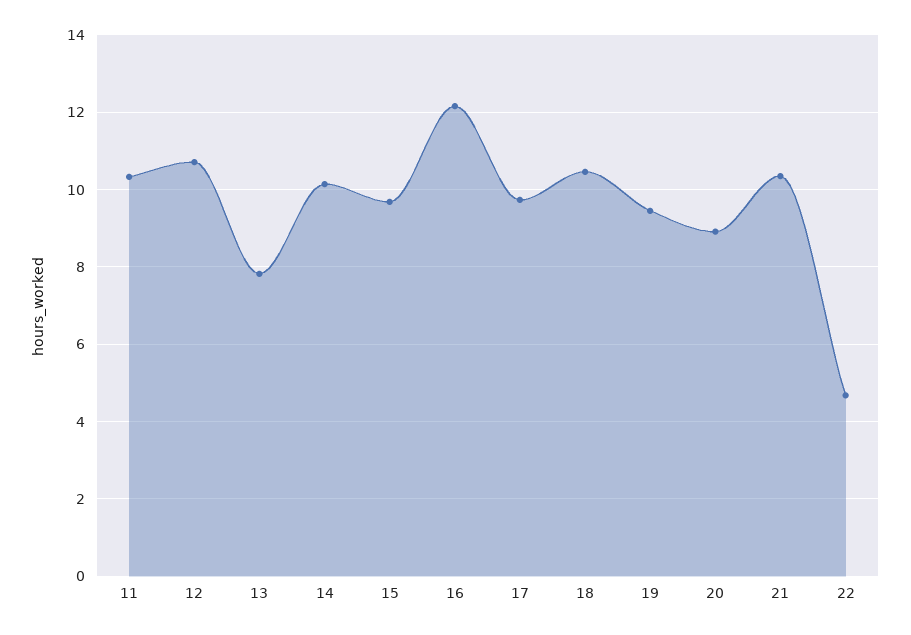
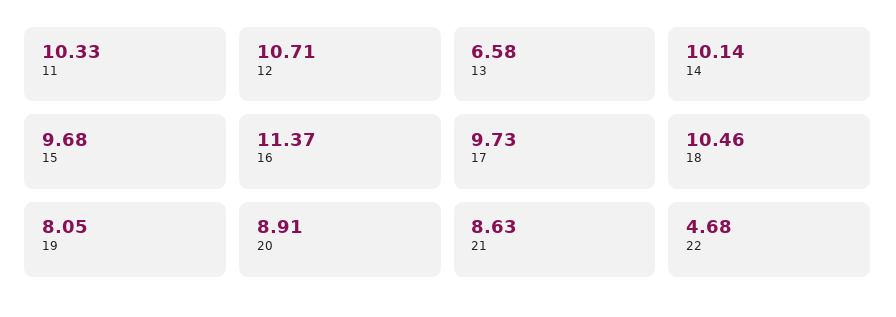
13: 7.8 -> 6.58
16: 12.2 -> 11.37
19: 9.4 -> 8.05
21: 10.4 -> 8.63

